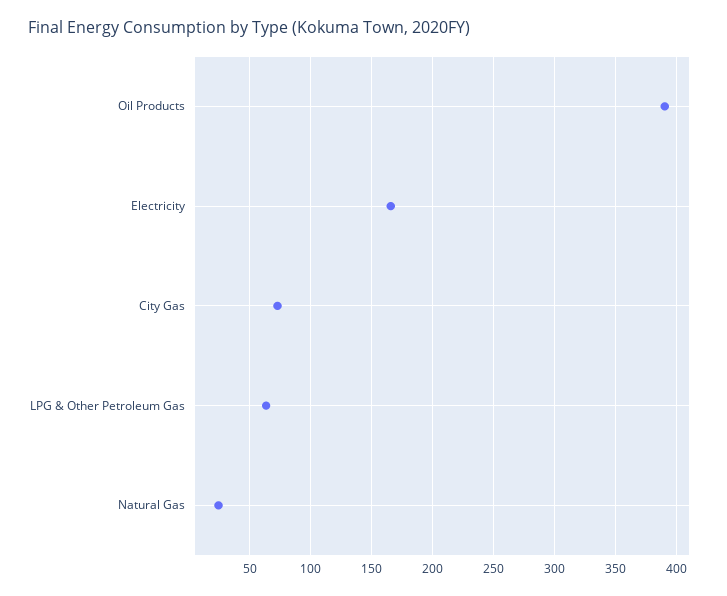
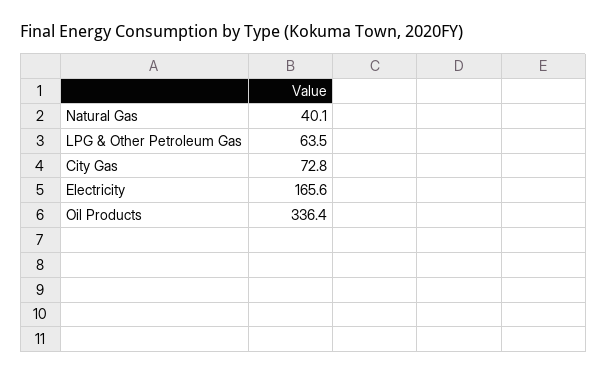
Oil Products: 390 -> 336.4
Natural Gas: 25 -> 40.1

